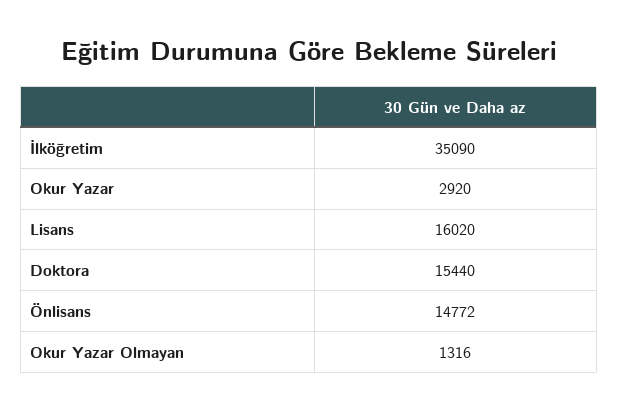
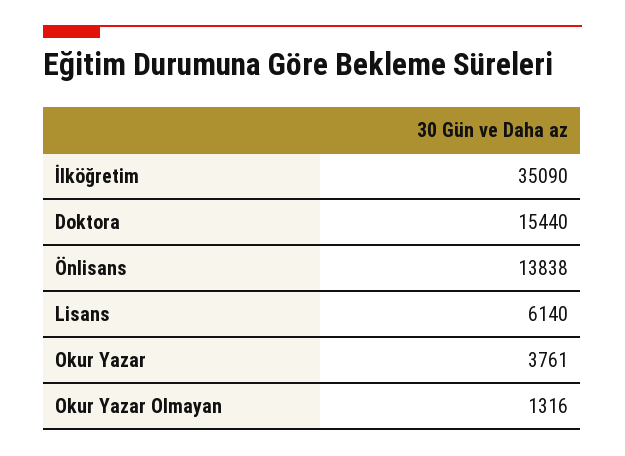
Okur Yazar: 2920 -> 3761
Lisans: 16020 -> 6140
Önlisans: 14772 -> 13838

